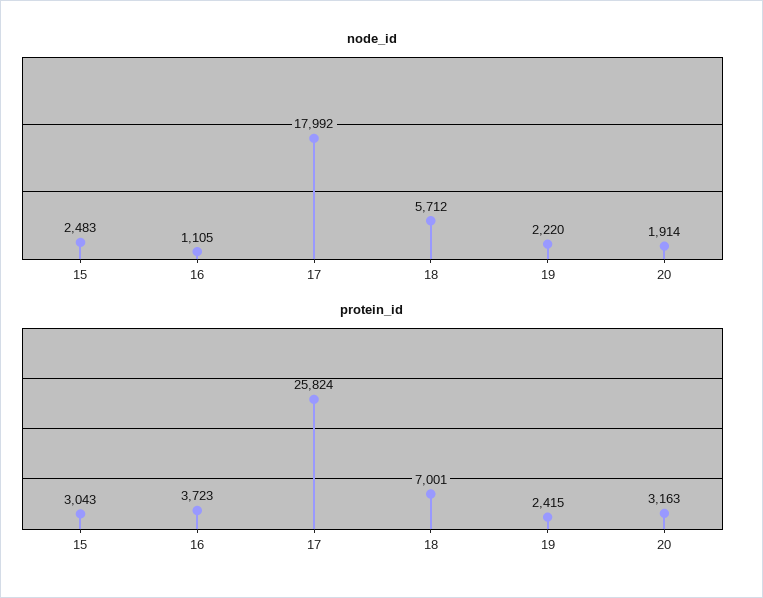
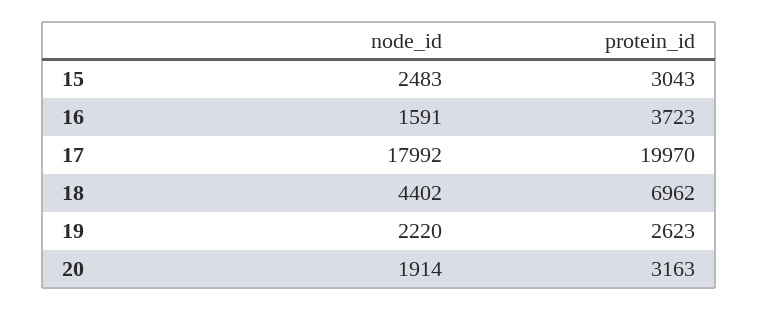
node_id, 16: 1105 -> 1591
node_id, 18: 5712 -> 4402
protein_id, 17: 25824 -> 19970
protein_id, 18: 7001 -> 6962
protein_id, 19: 2415 -> 2623

